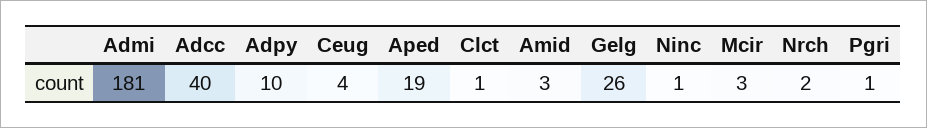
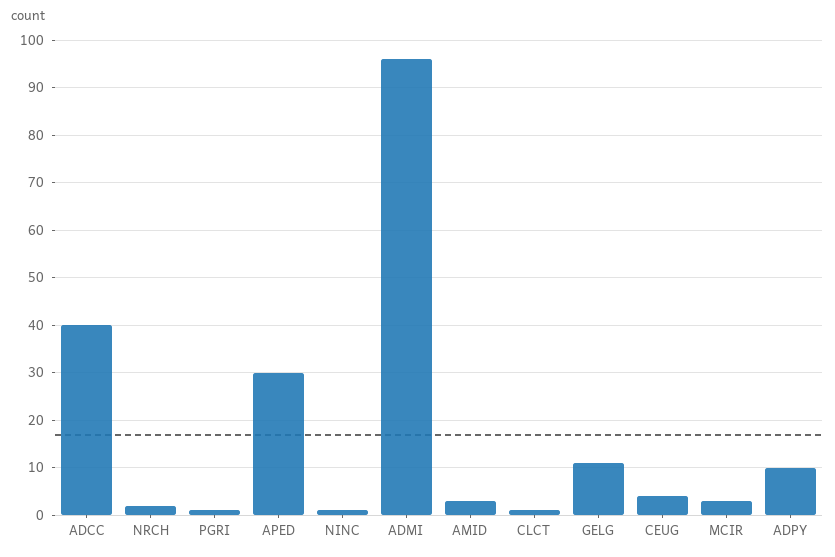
Admi: 181 -> 95
Aped: 19 -> 30
Gelg: 26 -> 10

